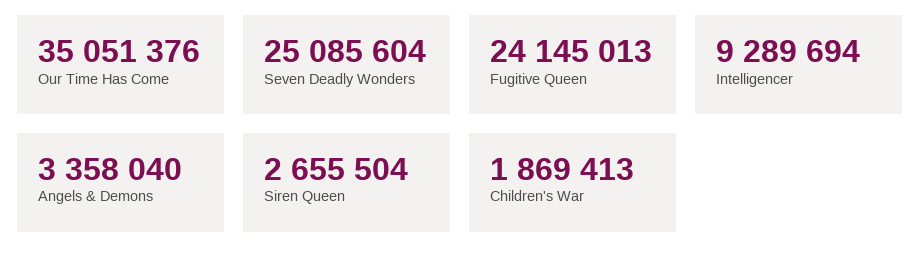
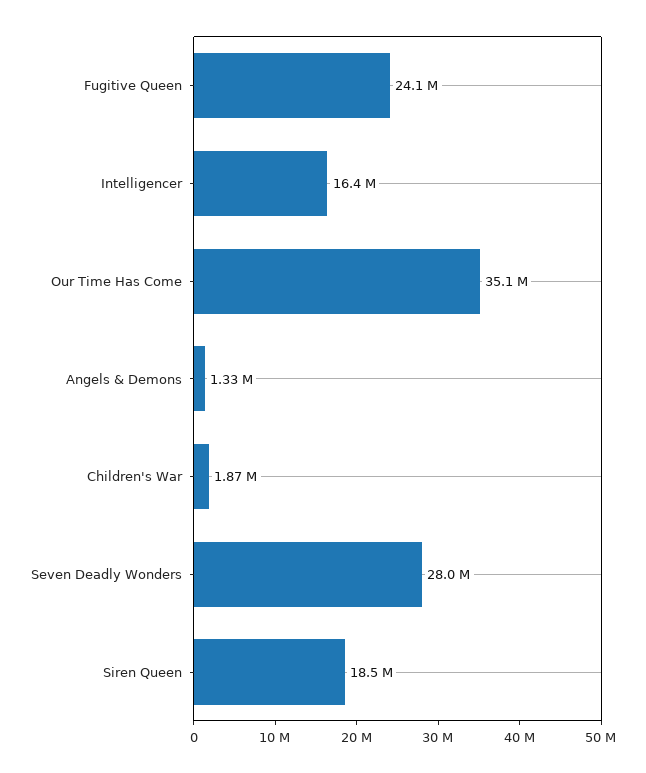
Seven Deadly Wonders: 25085604 -> 28000000
Intelligencer: 9289694 -> 16400000
Angels & Demons: 3358040 -> 1330000
Siren Queen: 2655504 -> 18500000

